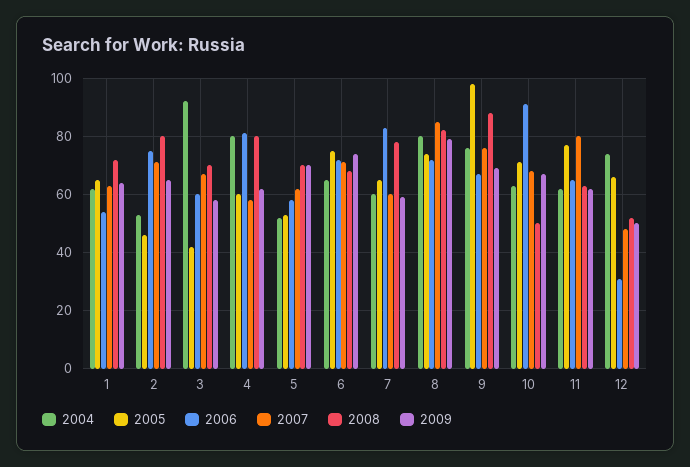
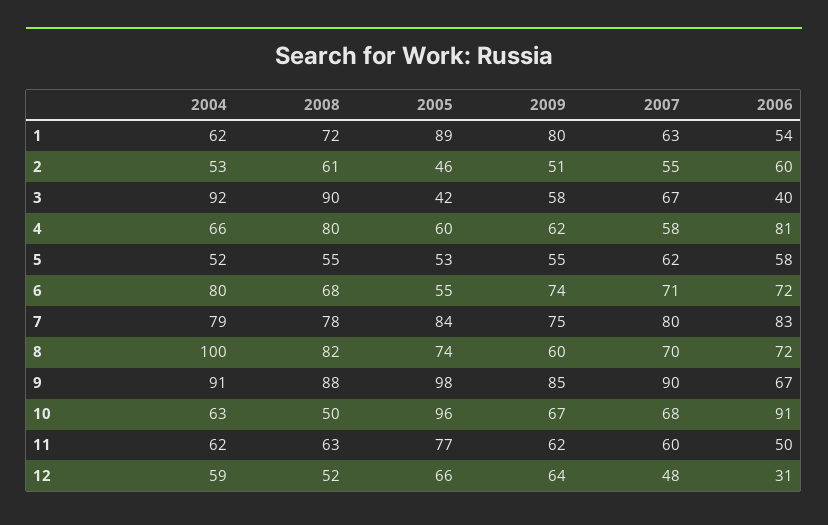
2005, 1: 65 -> 89
2009, 1: 65 -> 80
2006, 2: 75 -> 60
2007, 2: 70 -> 55
2008, 2: 80 -> 61
2009, 2: 65 -> 51
2006, 3: 60 -> 40
2008, 3: 70 -> 90
2004, 4: 80 -> 66
2008, 5: 70 -> 55
2009, 5: 70 -> 55
2004, 6: 65 -> 80
2005, 6: 75 -> 55
2004, 7: 60 -> 79
2005, 7: 65 -> 84
2007, 7: 60 -> 80
2009, 7: 60 -> 75
2004, 8: 80 -> 100
2007, 8: 85 -> 70
2009, 8: 80 -> 60
2004, 9: 75 -> 91
2007, 9: 75 -> 90
2009, 9: 70 -> 85
2005, 10: 70 -> 96
2006, 11: 65 -> 50
2007, 11: 80 -> 60
2004, 12: 75 -> 59
2009, 12: 50 -> 64

